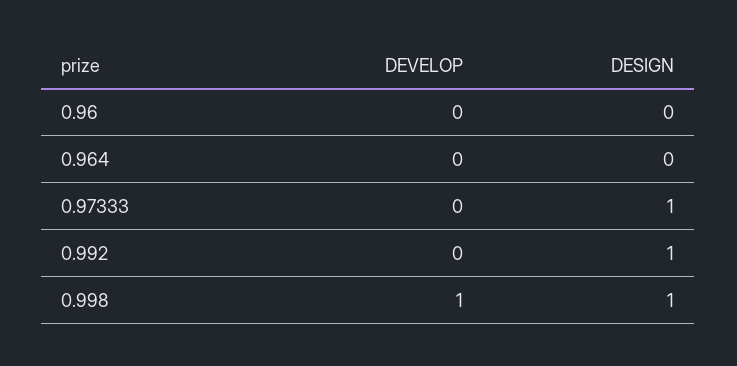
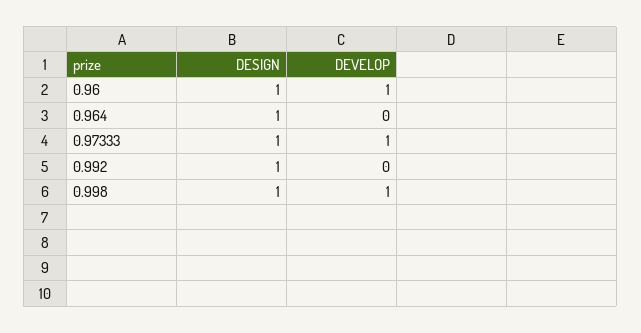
DEVELOP, 0.96: 0 -> 1
DESIGN, 0.96: 0 -> 1
DESIGN, 0.964: 0 -> 1
DEVELOP, 0.97333: 0 -> 1

